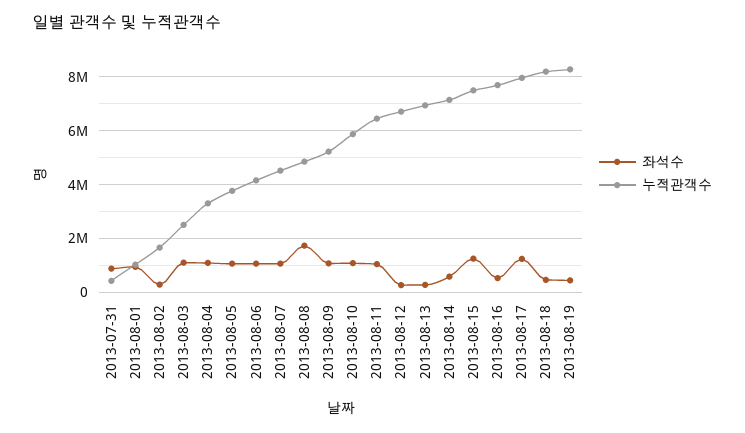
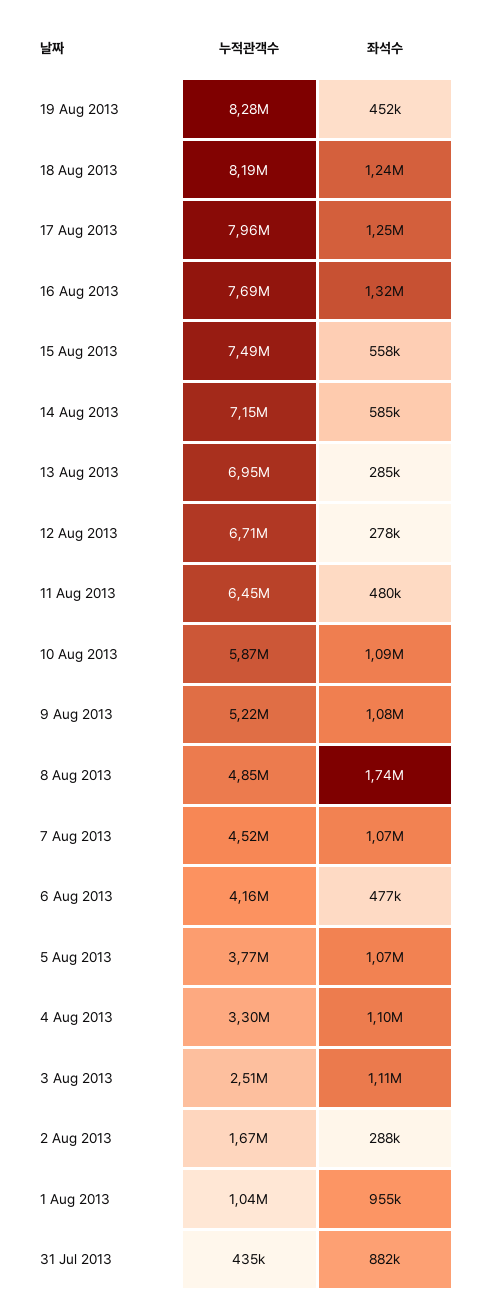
좌석수, 2013-08-06: 1000000 -> 477000
좌석수, 2013-08-11: 1000000 -> 480000
좌석수, 2013-08-15: 1250000 -> 558000
좌석수, 2013-08-16: 500000 -> 1320000
좌석수, 2013-08-18: 500000 -> 1240000

